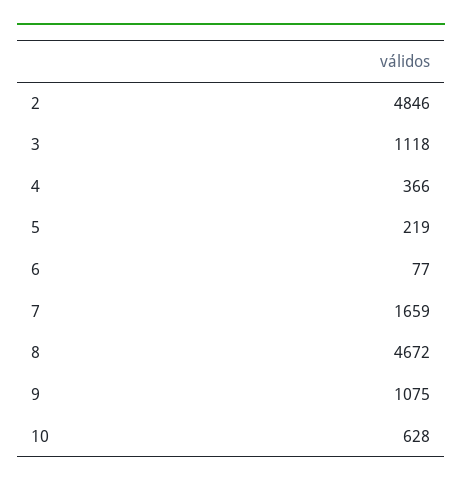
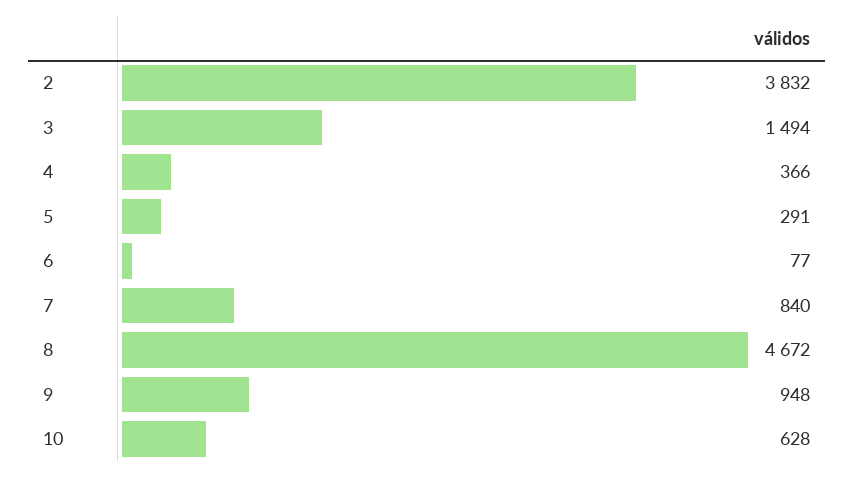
2: 4846 -> 3832
3: 1118 -> 1494
5: 219 -> 291
7: 1659 -> 840
9: 1075 -> 948

